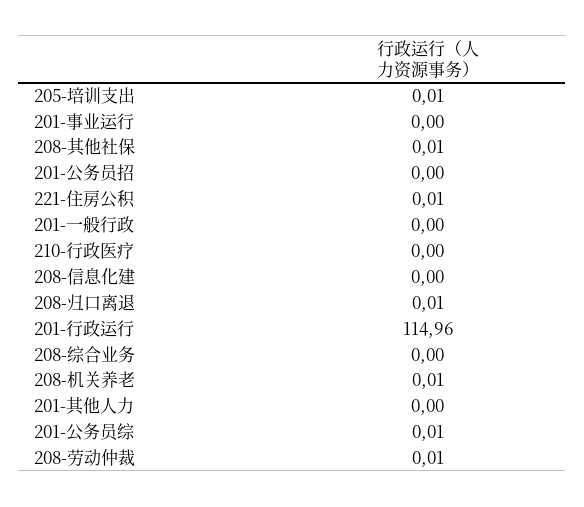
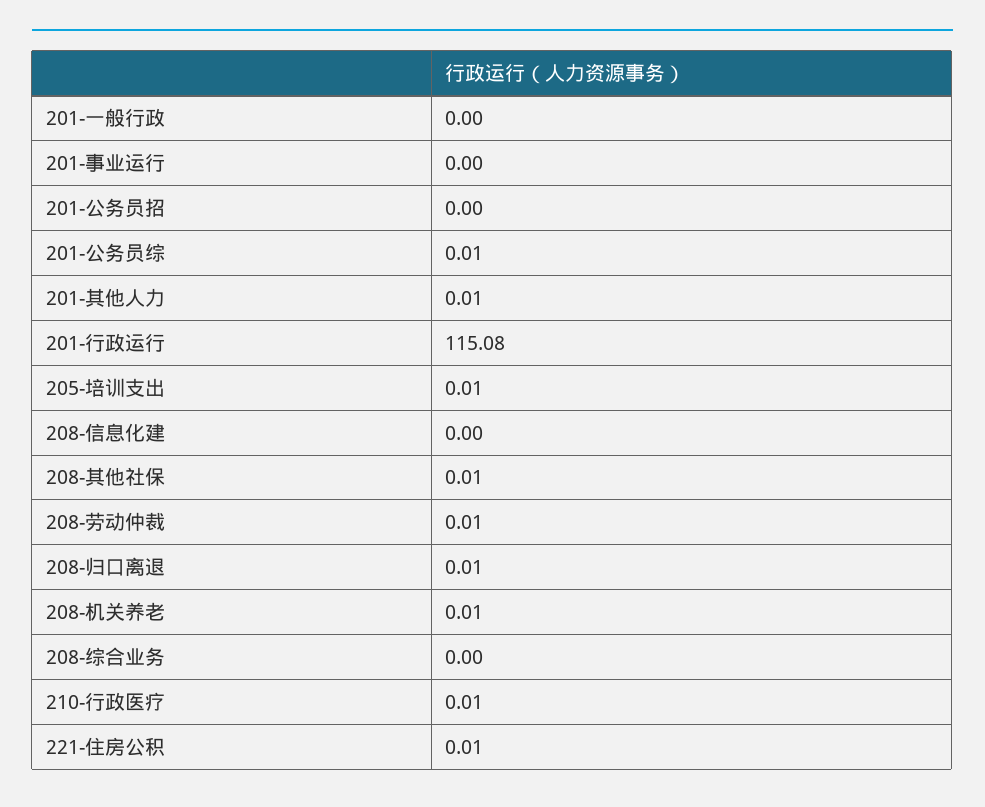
210-行政医疗: 0 -> 0.01
201-行政运行: 114.96 -> 115.08
201-其他人力: 0 -> 0.01

